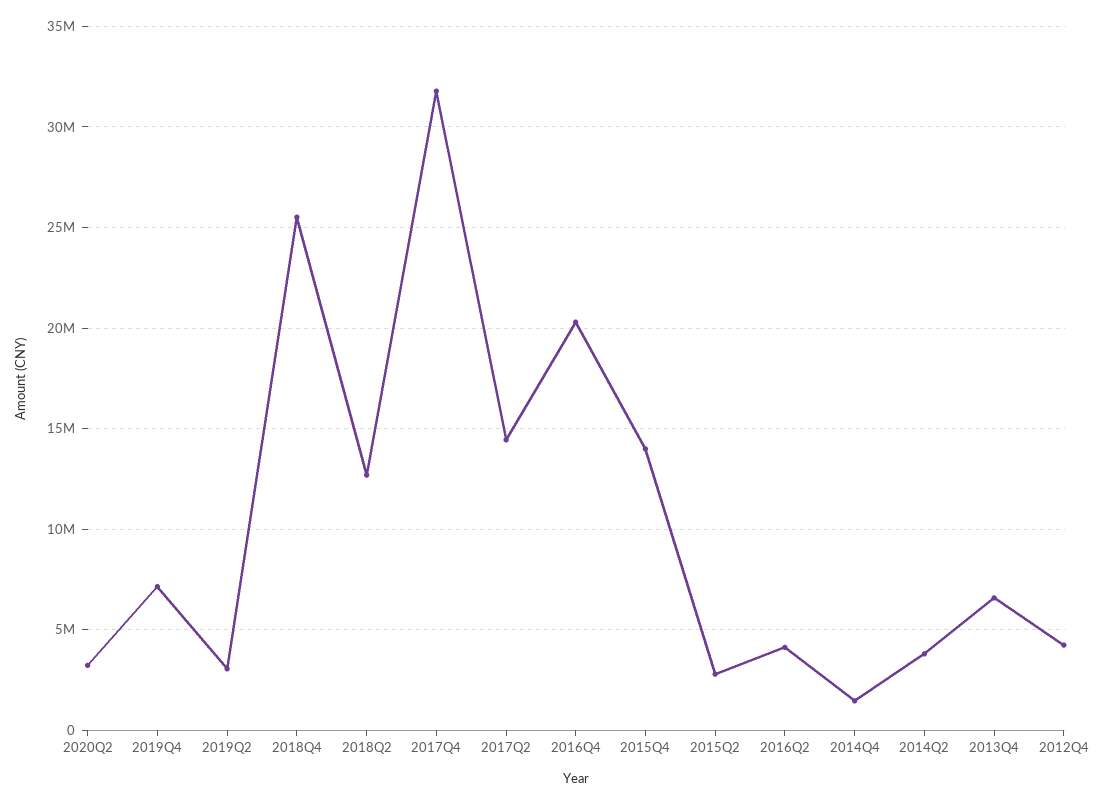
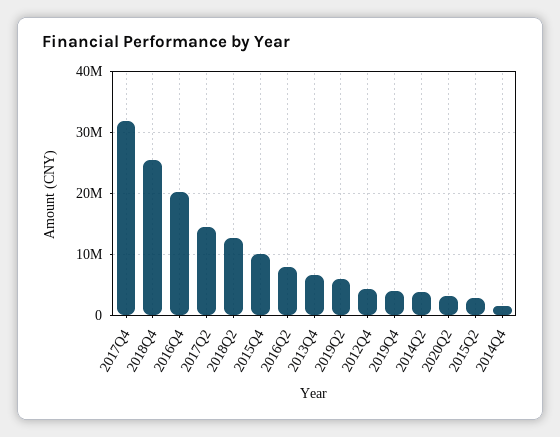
2019Q4: 7000000 -> 4000000
2019Q2: 3000000 -> 6000000
2015Q4: 14000000 -> 10000000
2016Q2: 4000000 -> 8000000

